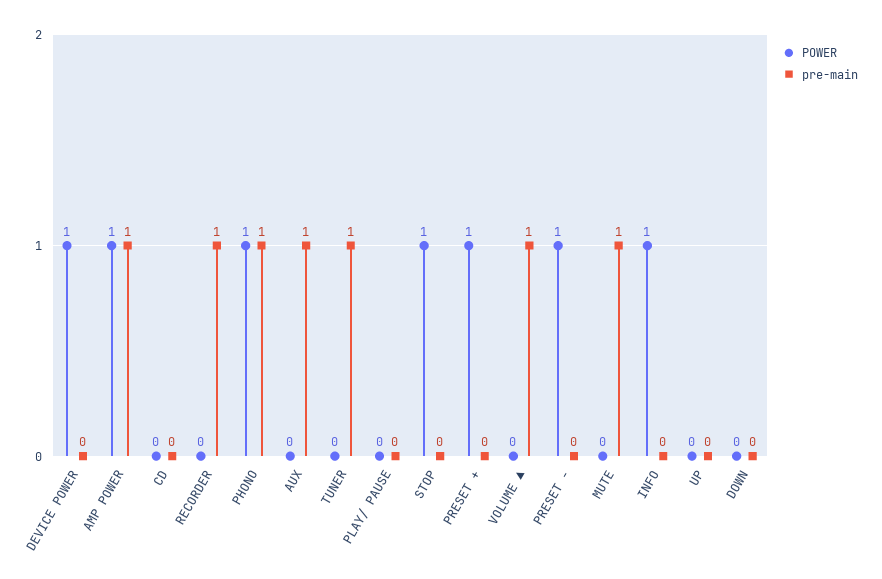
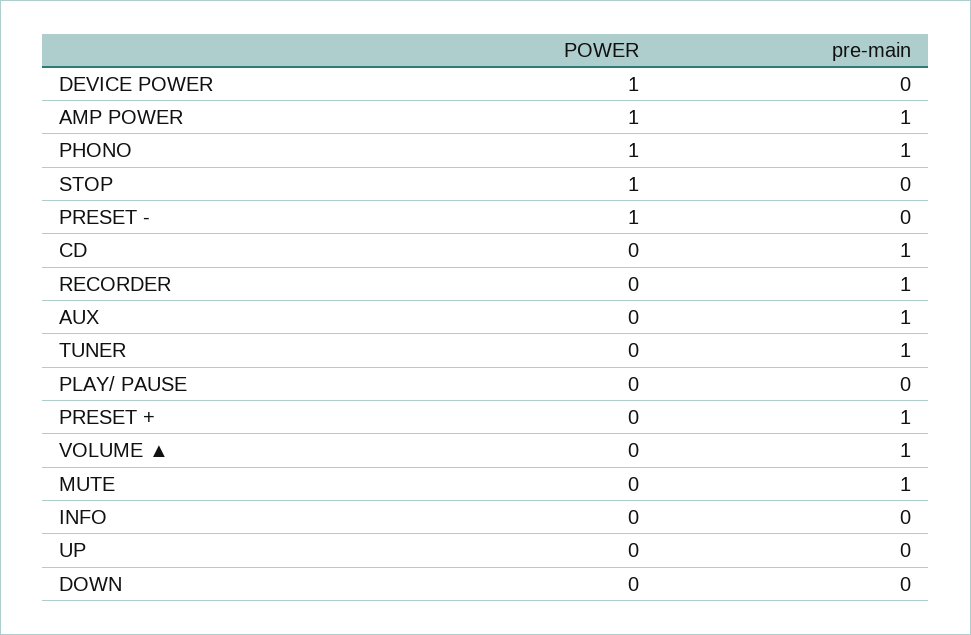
pre-main, CD: 0 -> 1
POWER, PRESET +: 1 -> 0
pre-main, PRESET +: 0 -> 1
POWER, INFO: 1 -> 0

